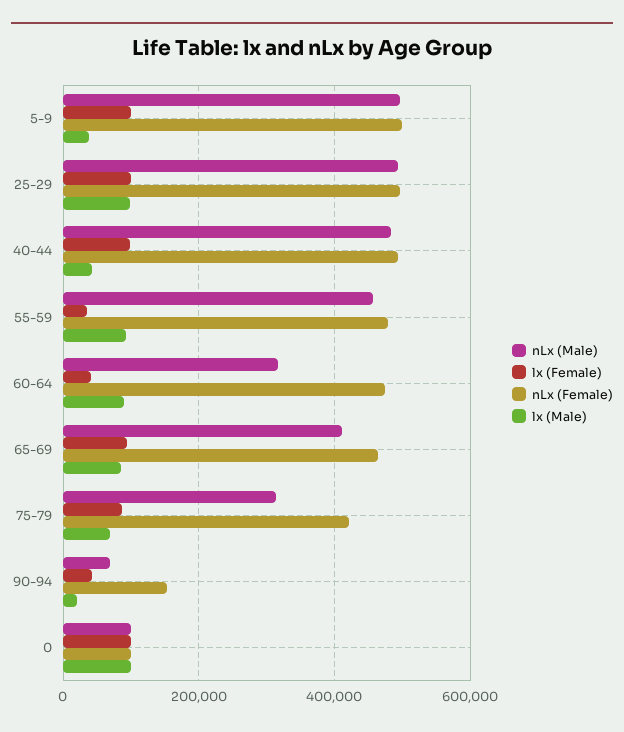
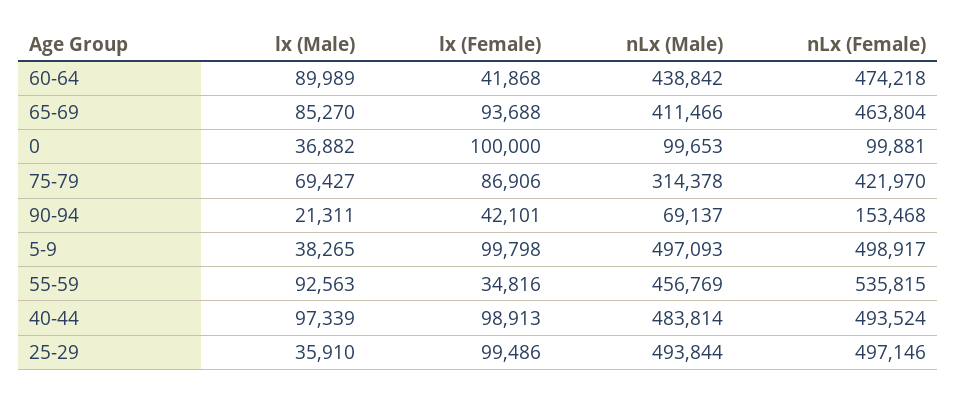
lx (Male), 25-29: 100000 -> 35910
lx (Male), 40-44: 40000 -> 97339
nLx (Female), 55-59: 480000 -> 535815
nLx (Male), 60-64: 320000 -> 438842
lx (Male), 0: 100000 -> 36882

